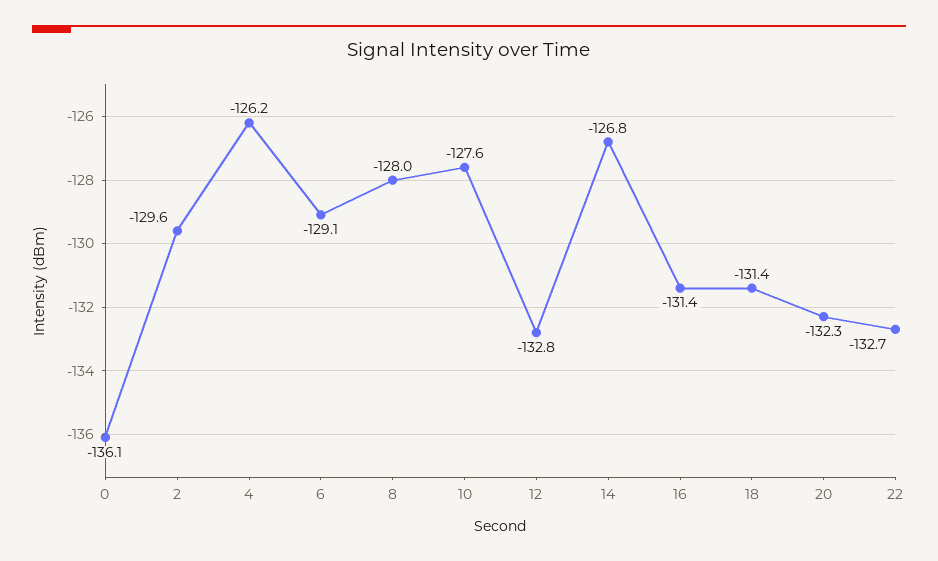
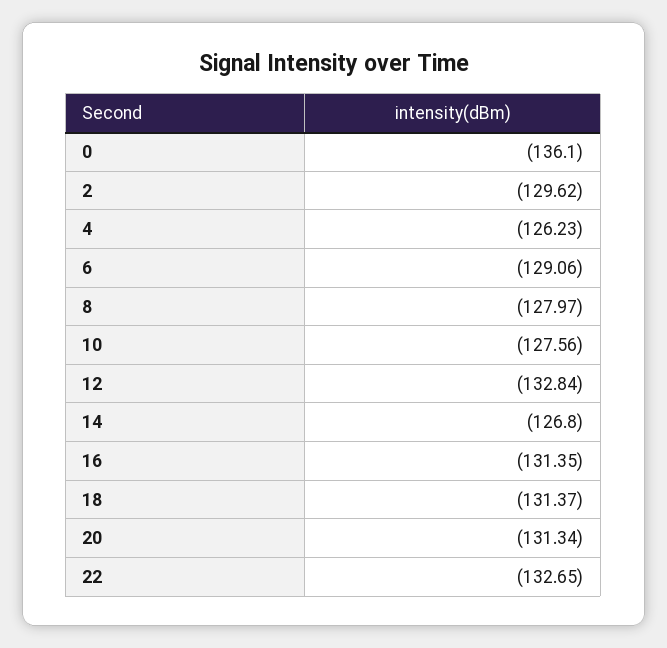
20: -132.3 -> -131.34

